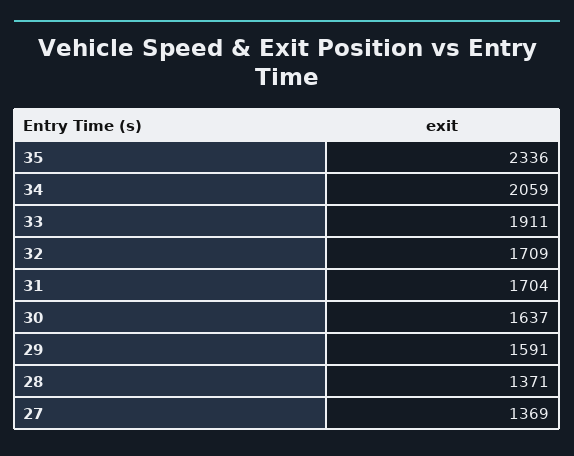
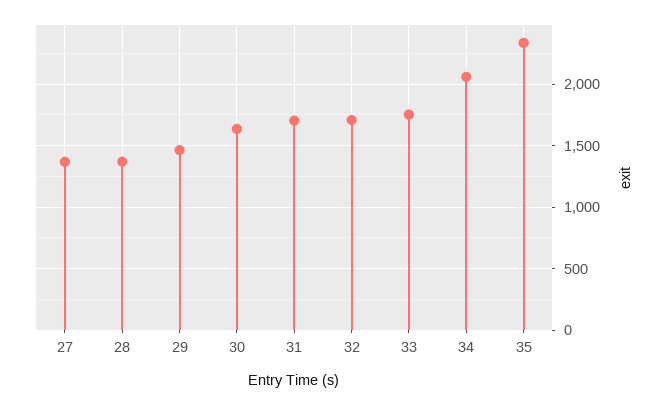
33: 1911 -> 1750
29: 1591 -> 1450

